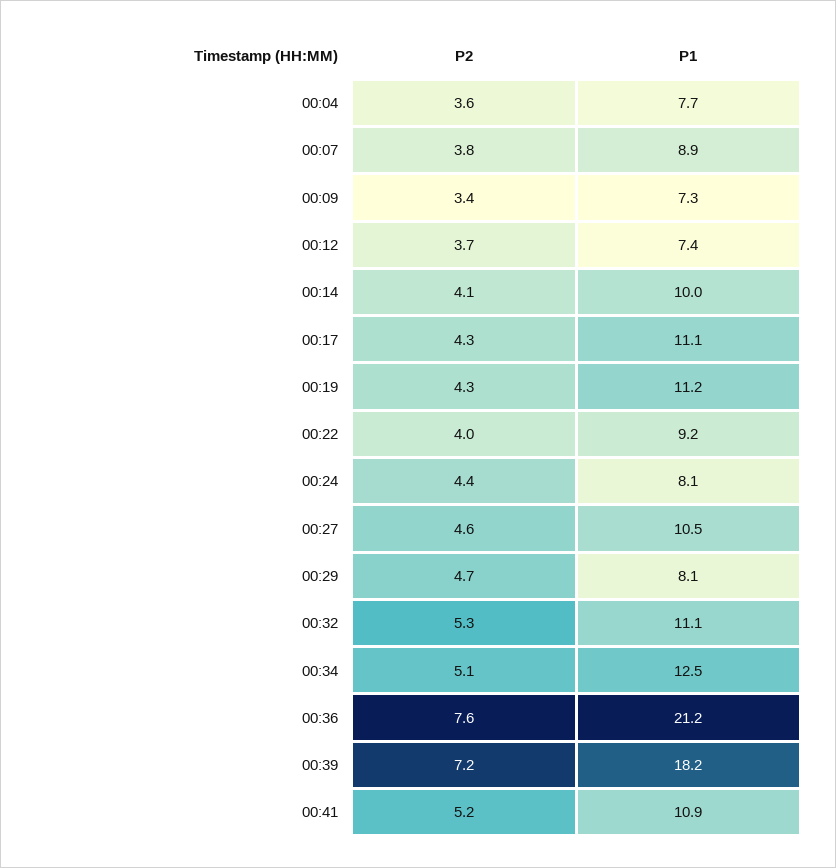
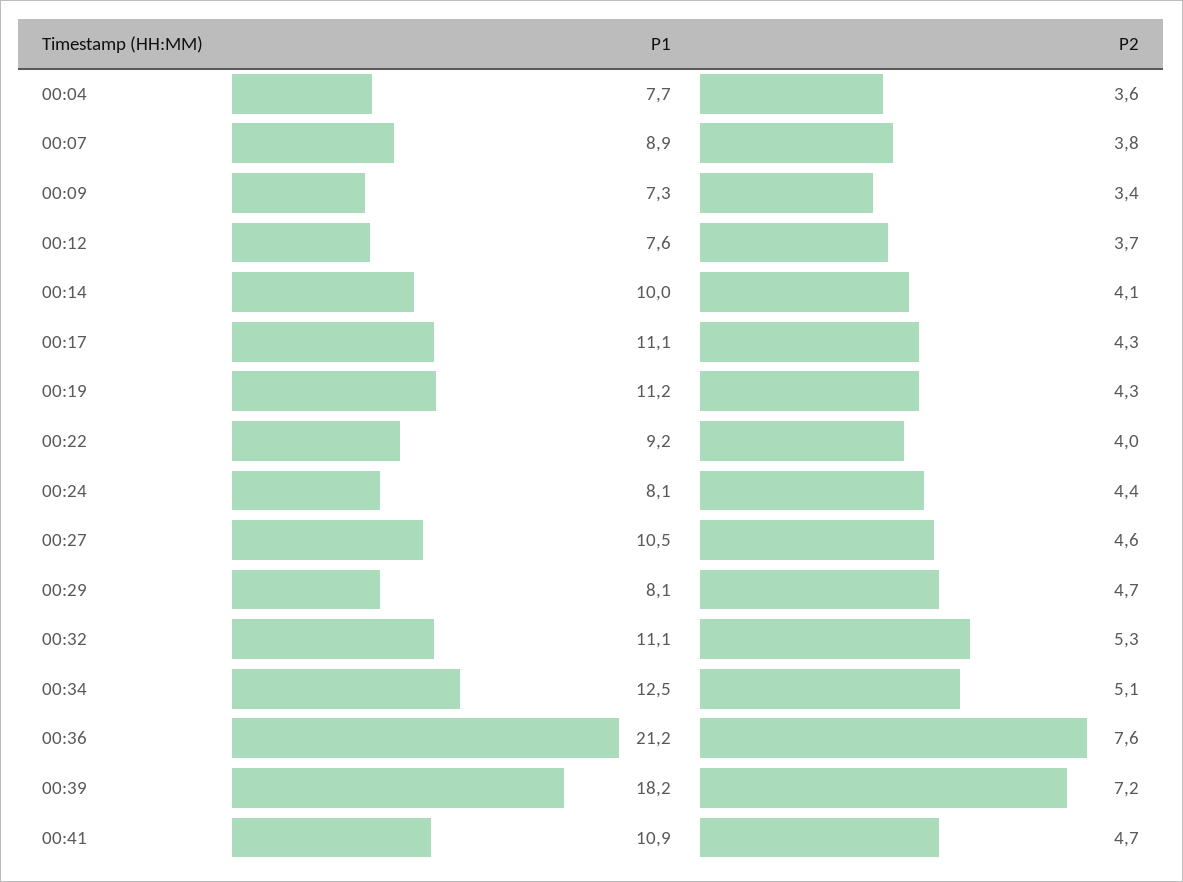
P1, 00:12: 7.4 -> 7.6
P2, 00:41: 5.2 -> 4.7

